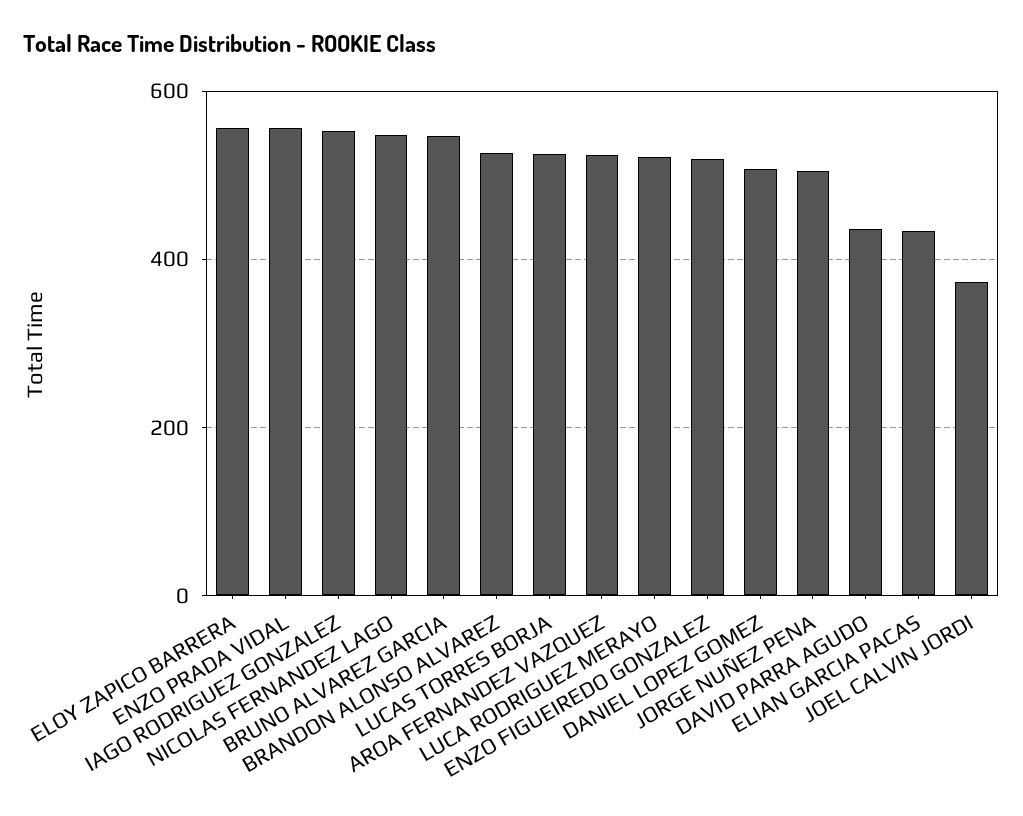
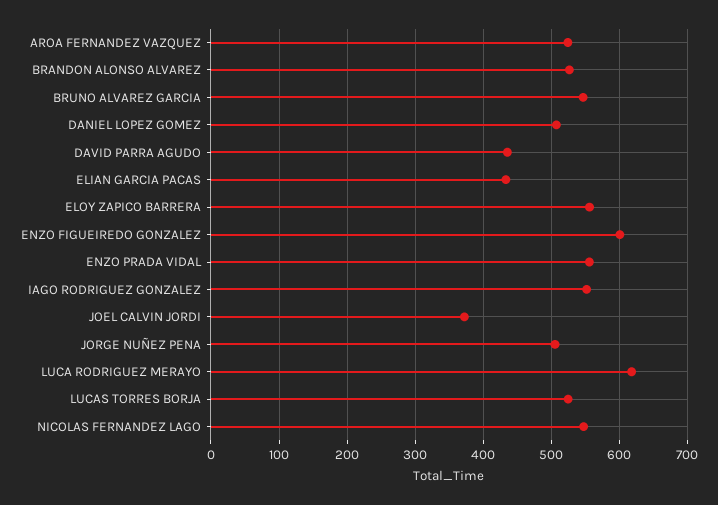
LUCA RODRIGUEZ MERAYO: 520 -> 620
ENZO FIGUEIREDO GONZALEZ: 520 -> 600

